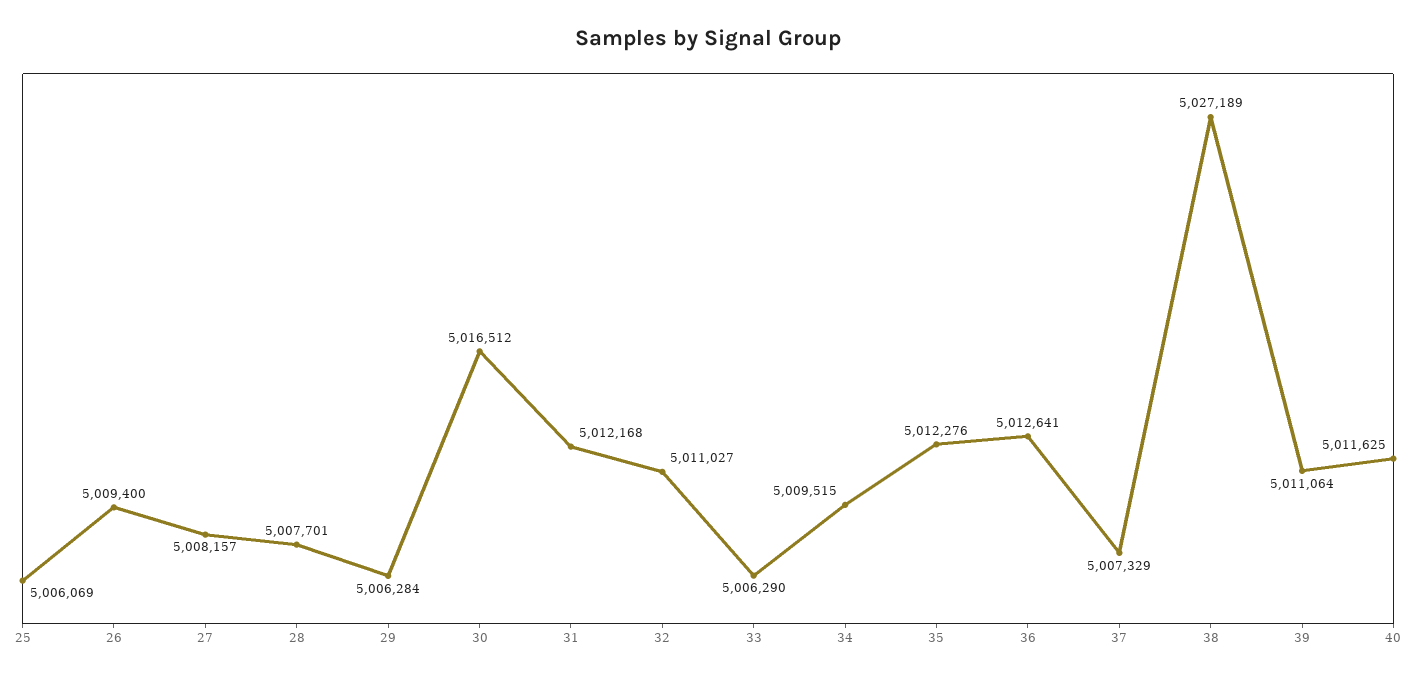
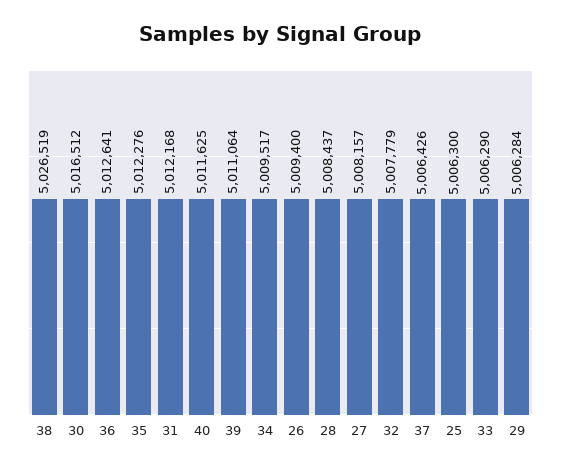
25: 5006069 -> 5006300
28: 5007701 -> 5008437
32: 5011027 -> 5007779
34: 5009515 -> 5009517
37: 5007329 -> 5006426
38: 5027189 -> 5026519

